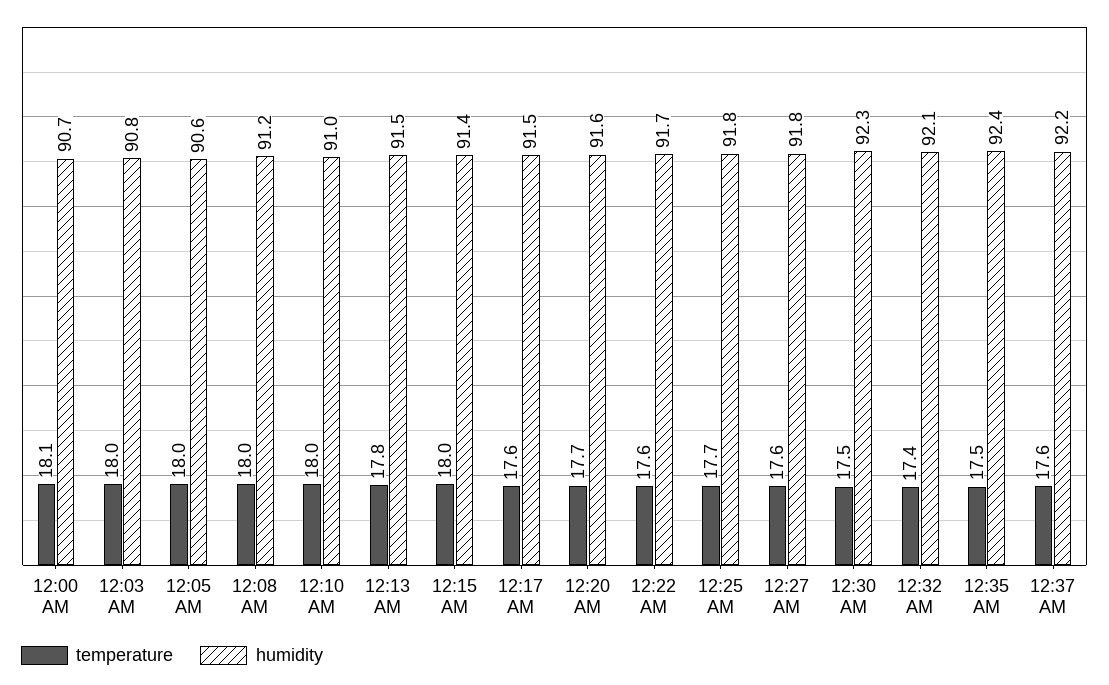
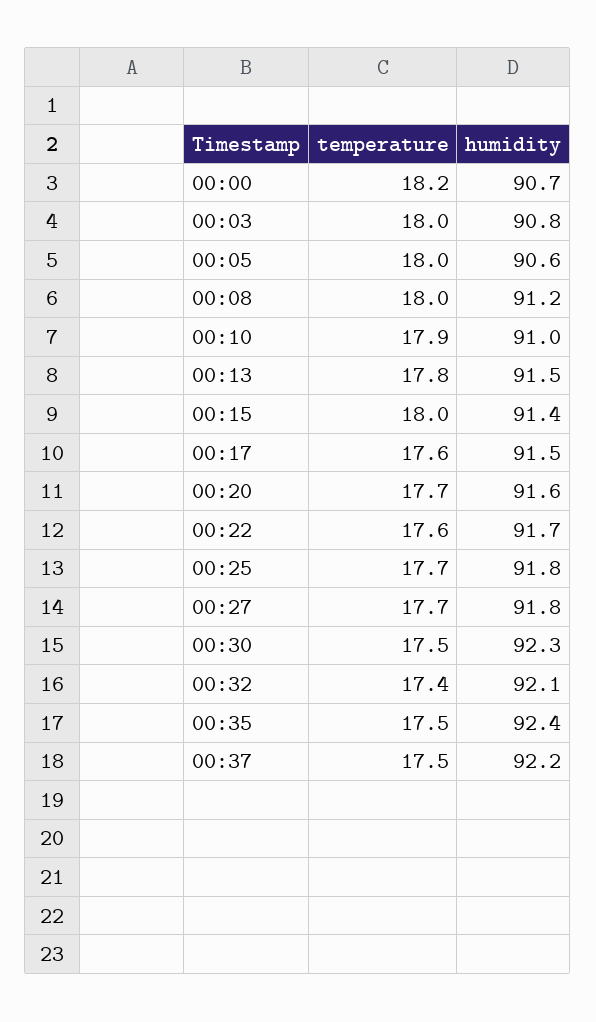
temperature, 12:00 AM: 18.1 -> 18.2
temperature, 12:10 AM: 18 -> 17.9
temperature, 12:27 AM: 17.6 -> 17.7
temperature, 12:37 AM: 17.6 -> 17.5

